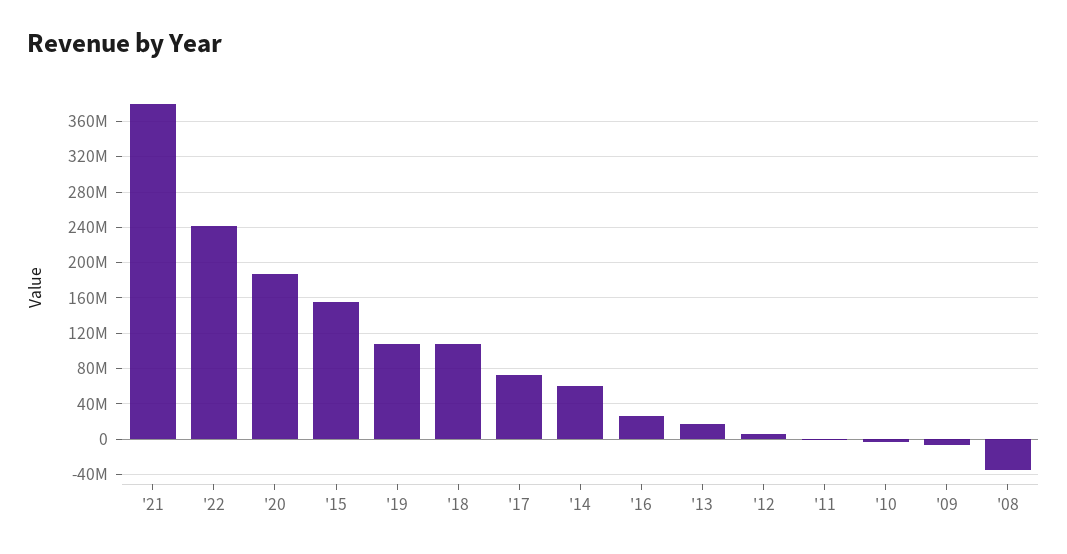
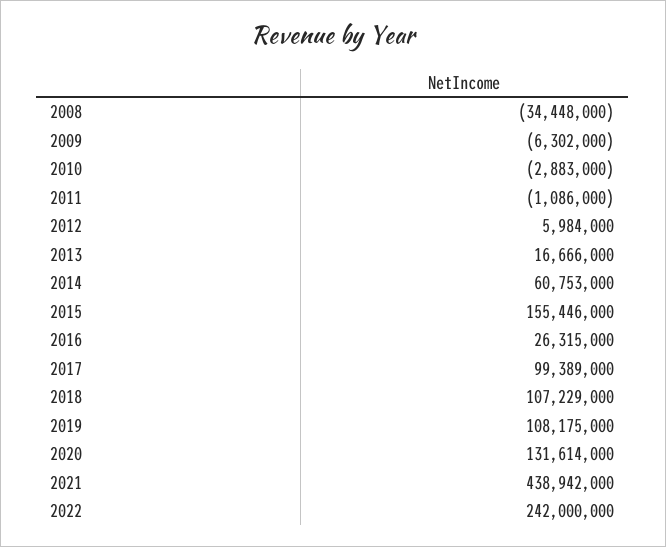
'21: 380000000 -> 438942000
'20: 190000000 -> 131614000
'17: 70000000 -> 99389000

